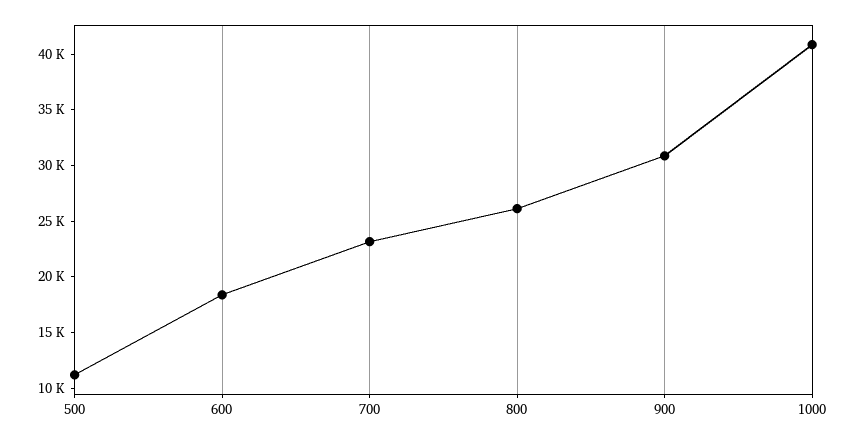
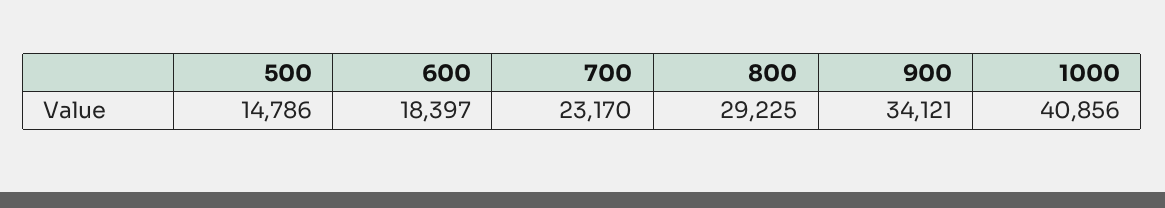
500: 11000 -> 14786
800: 26000 -> 29225
900: 31000 -> 34121

